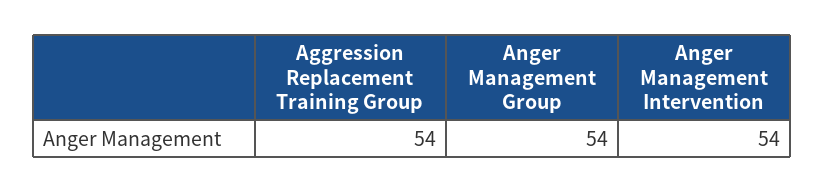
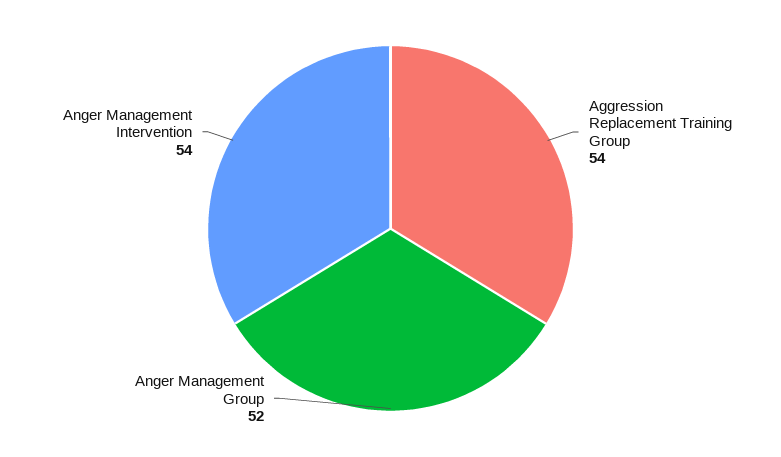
Anger Management Group: 54 -> 52

